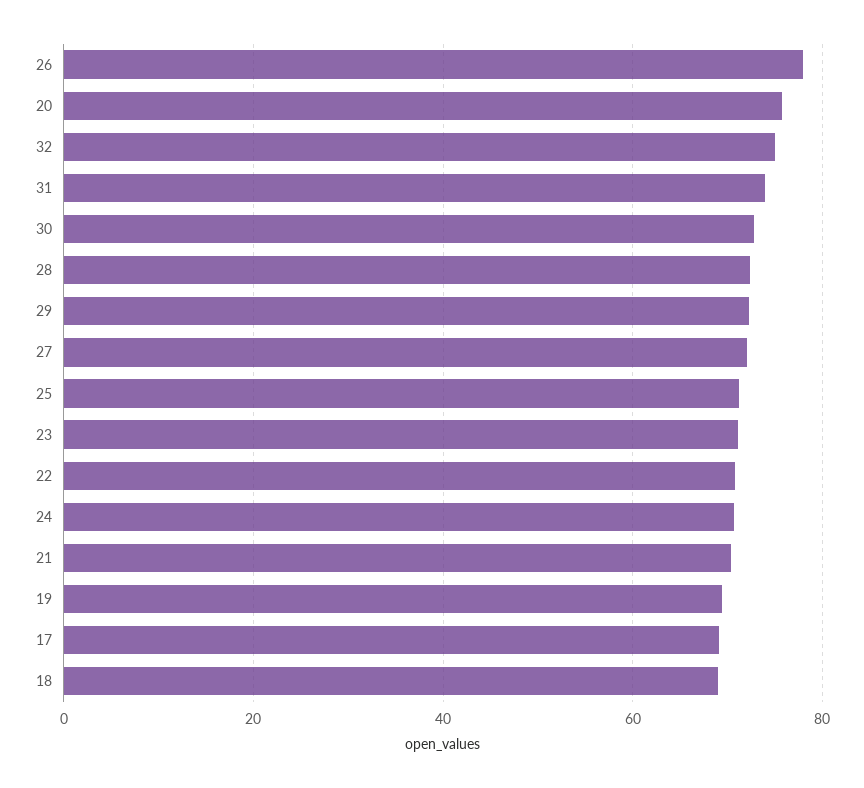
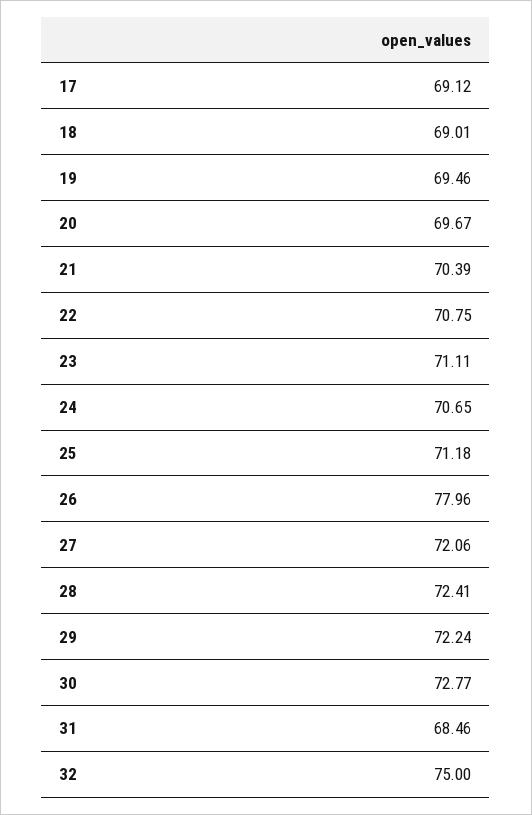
20: 76 -> 69.67
31: 74 -> 68.46

